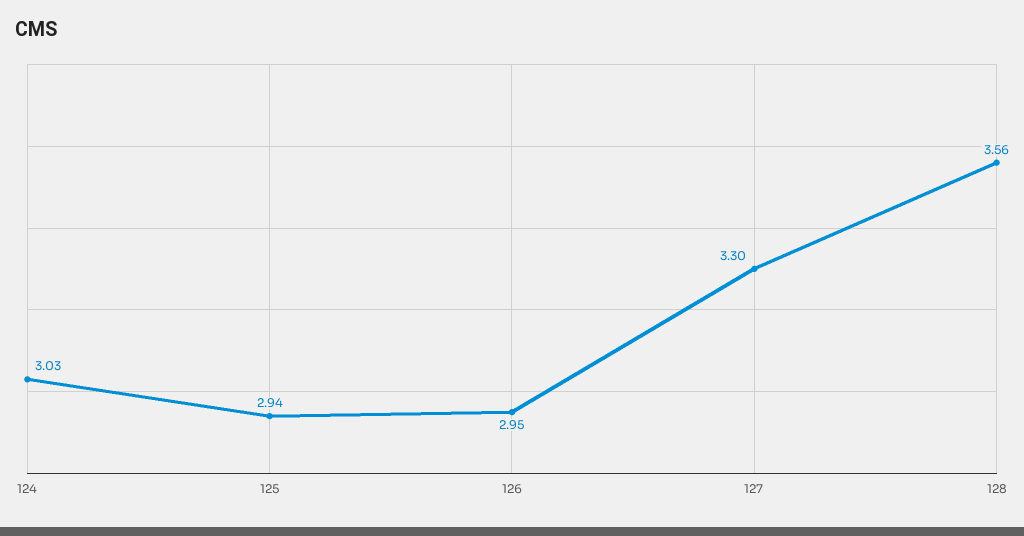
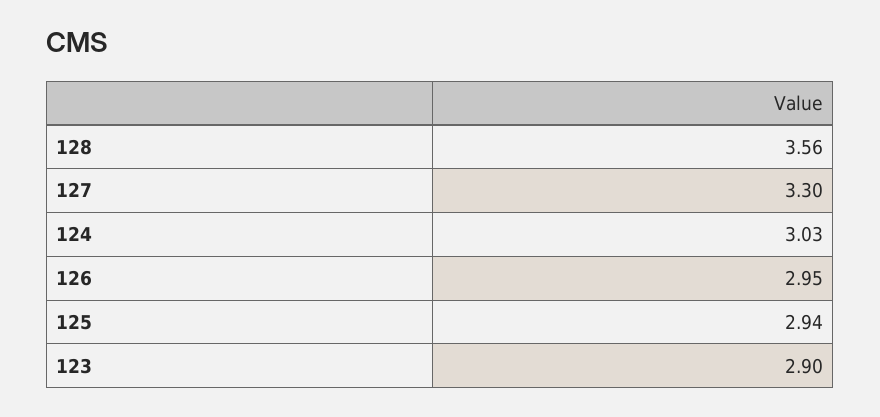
123: none -> 2.9

